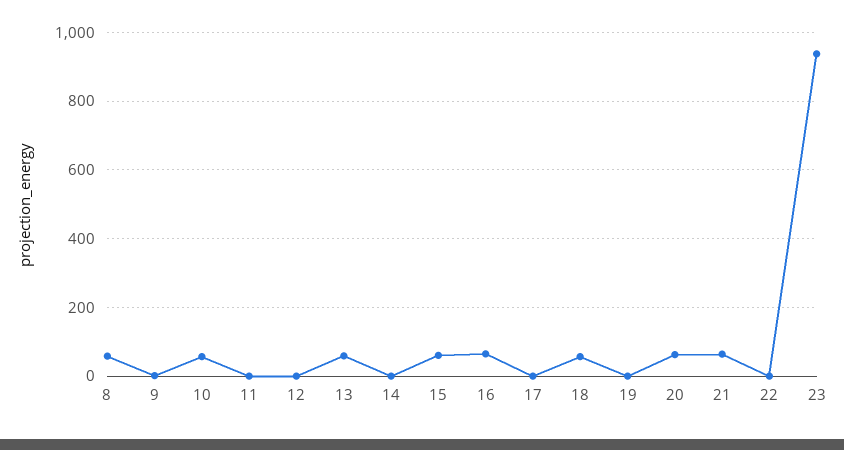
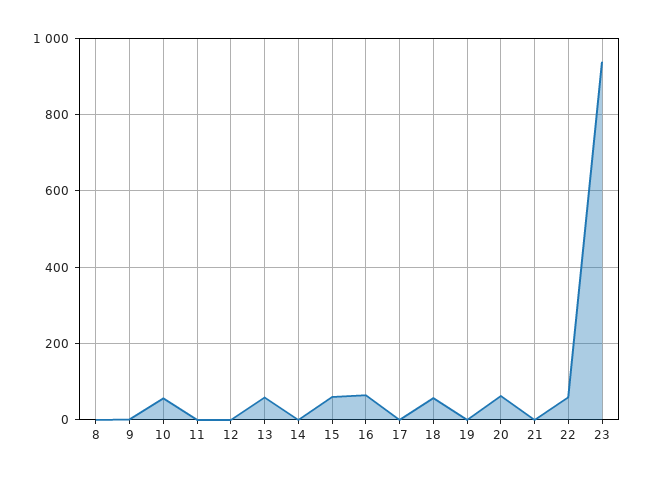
8: 60 -> 0
21: 60 -> 0
22: 0 -> 60

